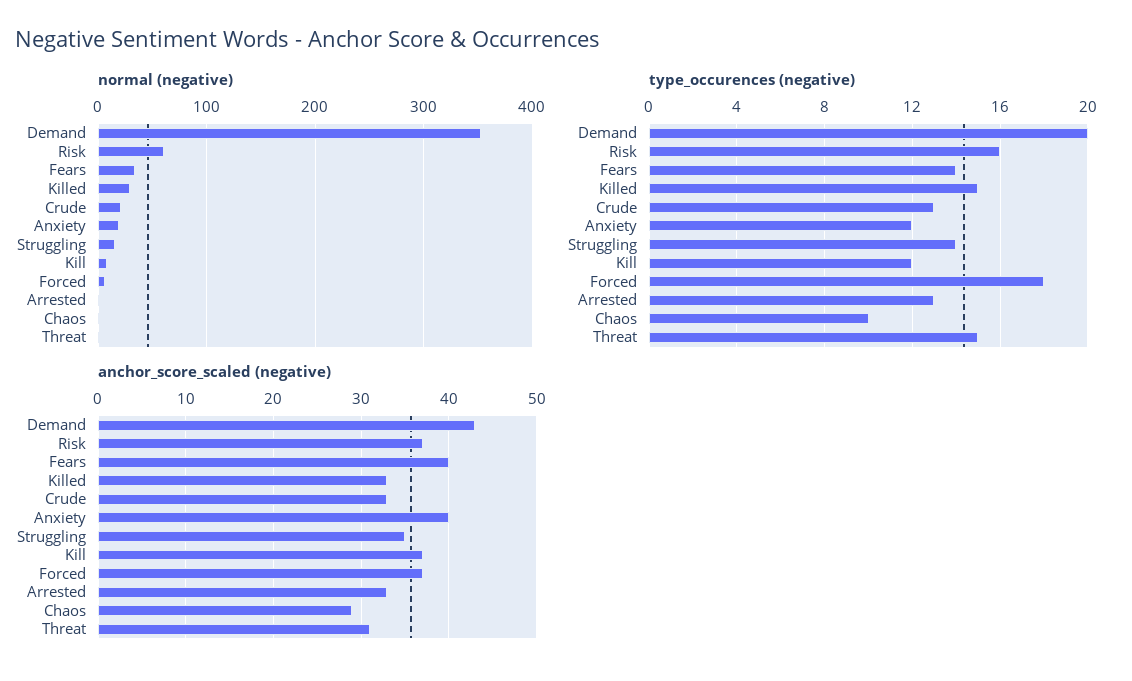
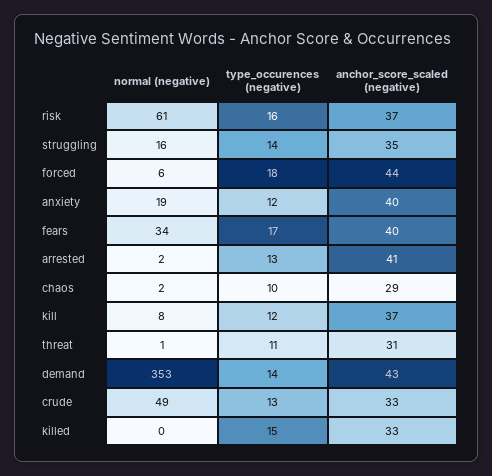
normal (negative), Killed: 30 -> 0
normal (negative), Crude: 20 -> 49
type_occurences (negative), Demand: 20 -> 14
type_occurences (negative), Fears: 14 -> 17
type_occurences (negative), Threat: 15 -> 11
anchor_score_scaled (negative), Forced: 37 -> 44
anchor_score_scaled (negative), Arrested: 33 -> 41

